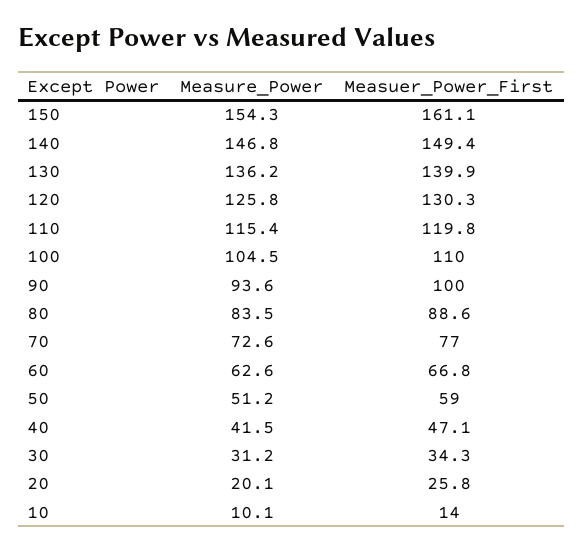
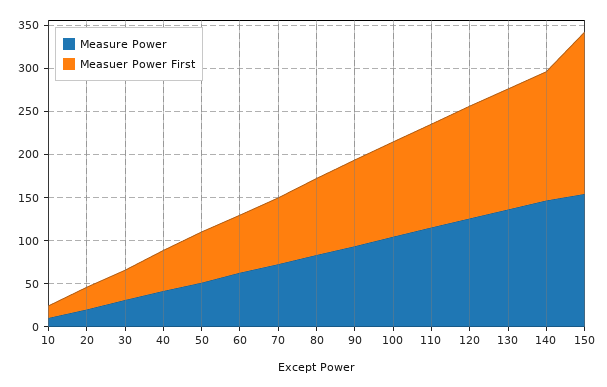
Measuer_Power_First, 150: 161.1 -> 190

